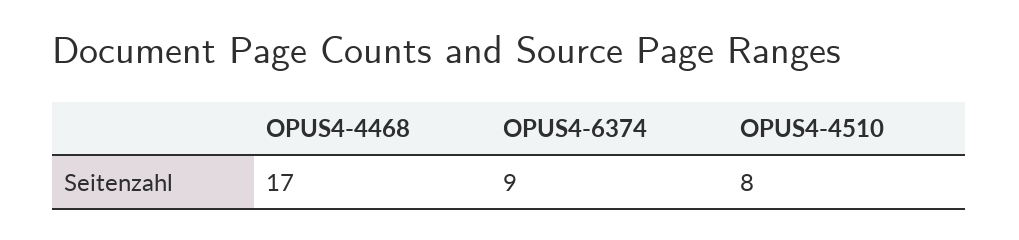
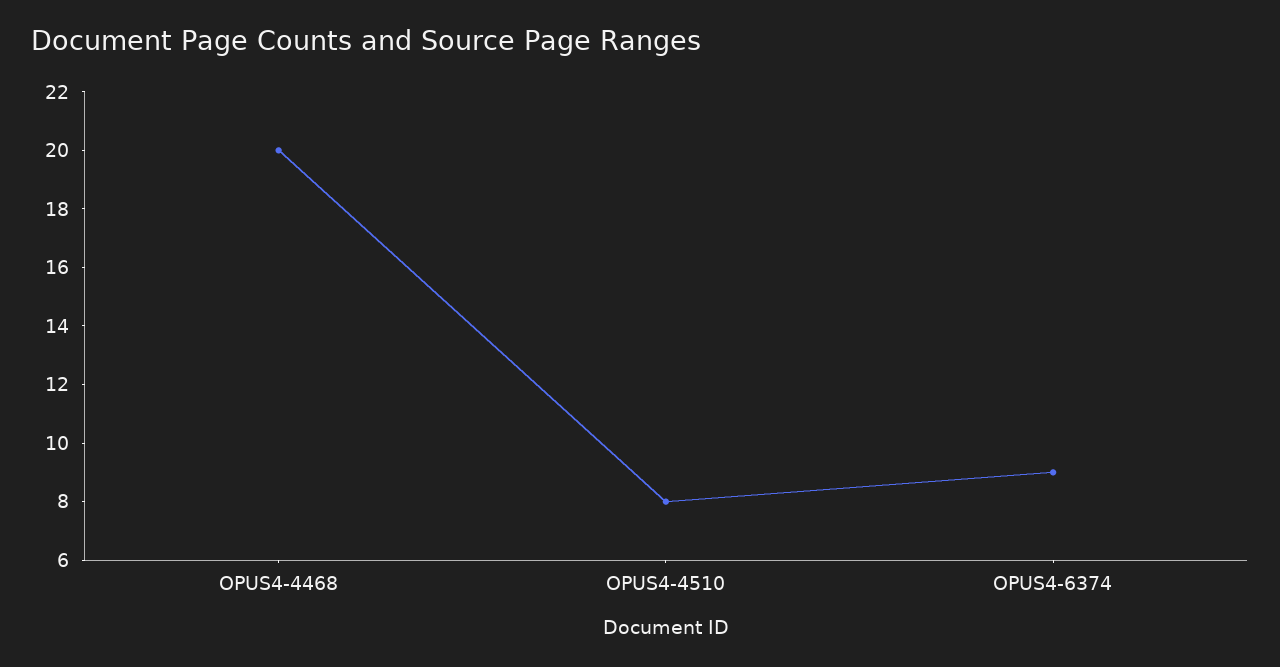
OPUS4-4468: 17 -> 20

